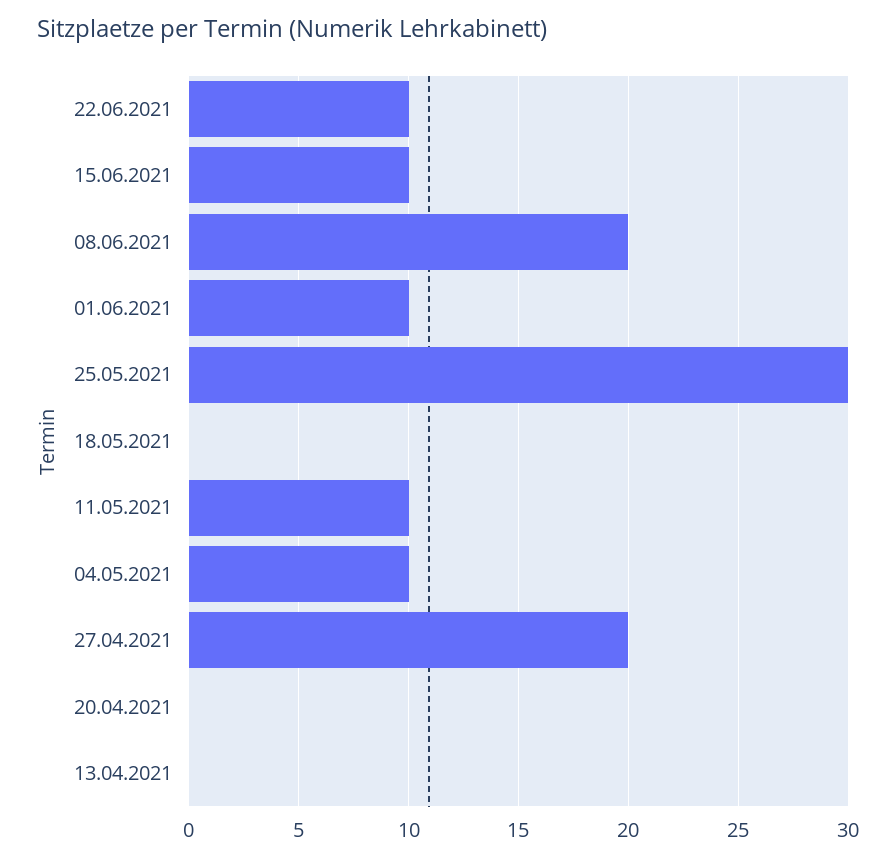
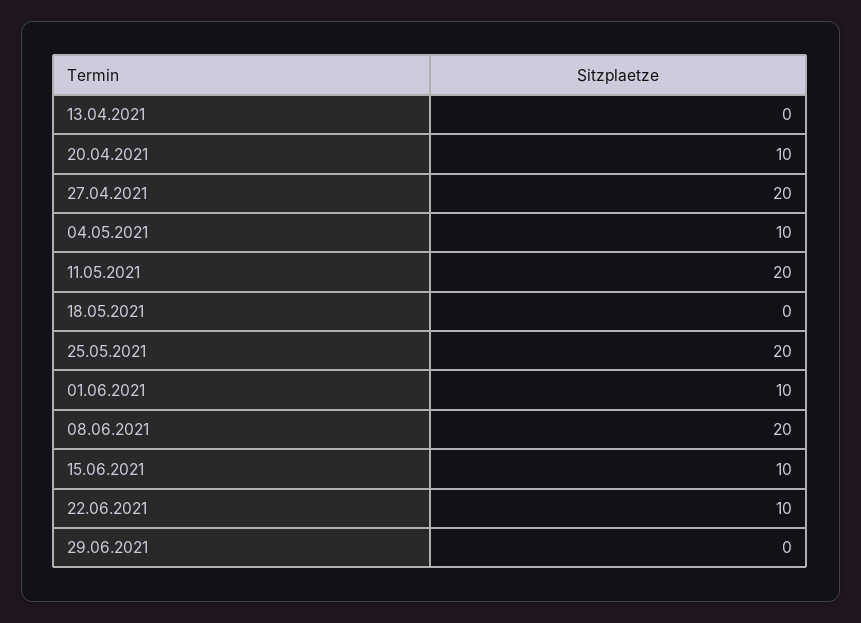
25.05.2021: 30 -> 20
11.05.2021: 10 -> 20
20.04.2021: 0 -> 10
29.06.2021: none -> 0

